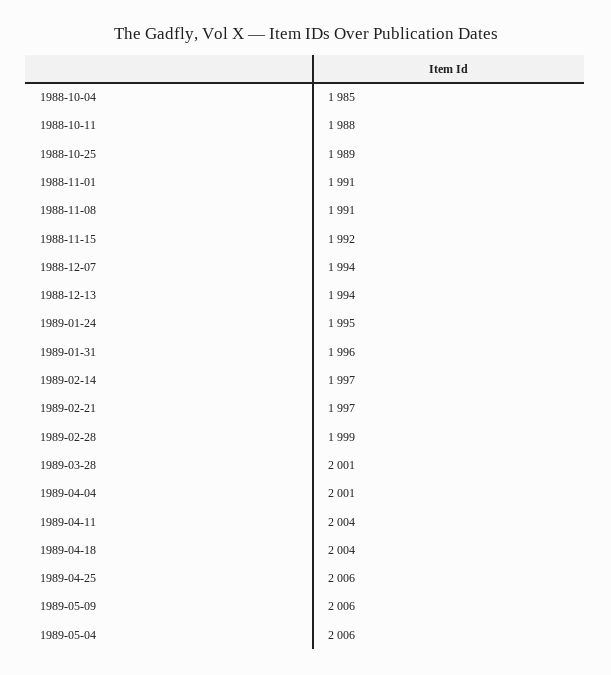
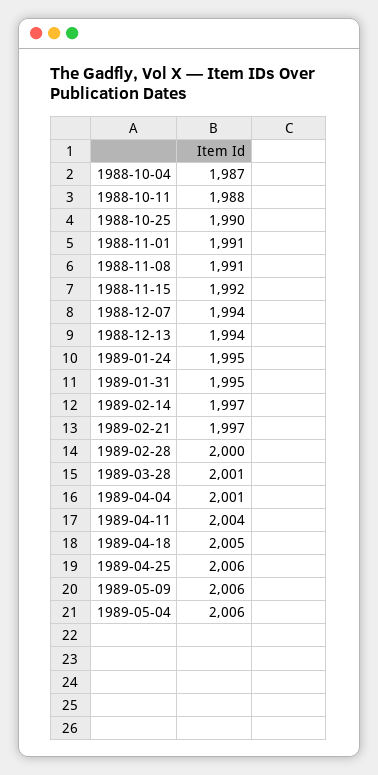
1988-10-04: 1985 -> 1987
1988-10-25: 1989 -> 1990
1989-01-31: 1996 -> 1995
1989-02-28: 1999 -> 2000
1989-04-18: 2004 -> 2005

